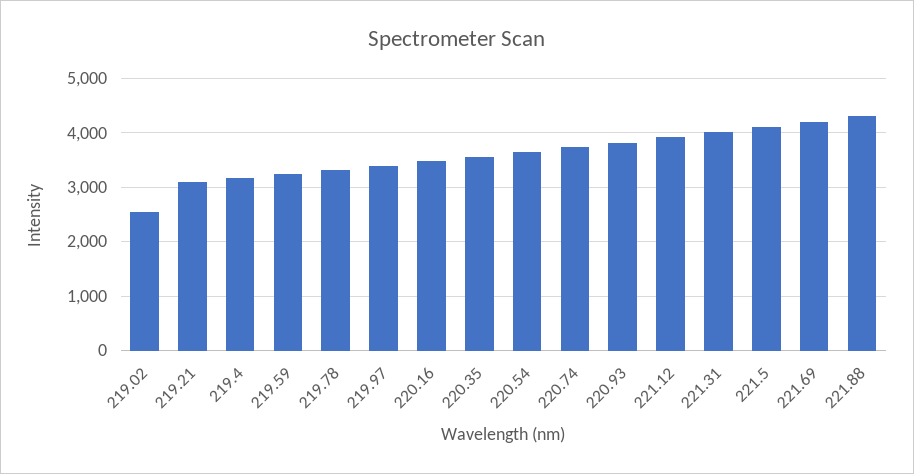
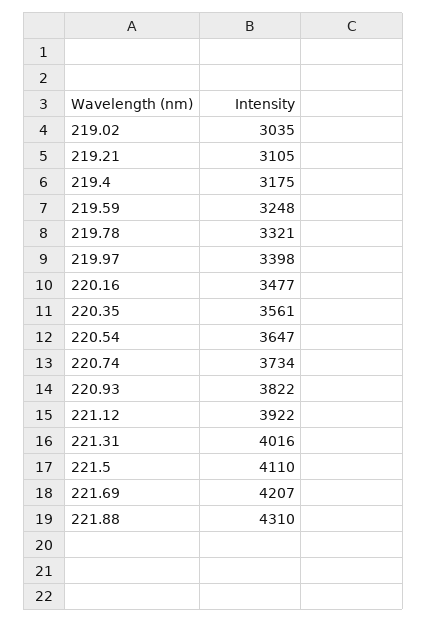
219.02: 2600 -> 3035

